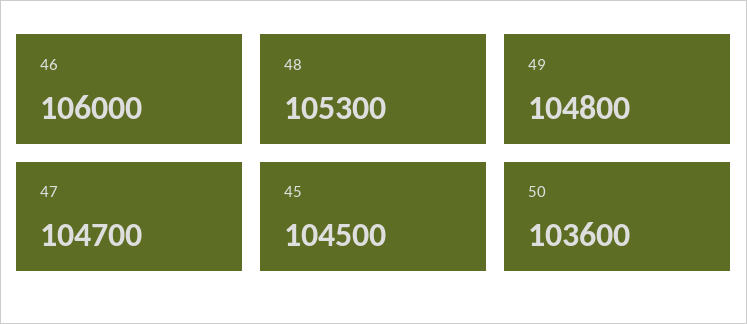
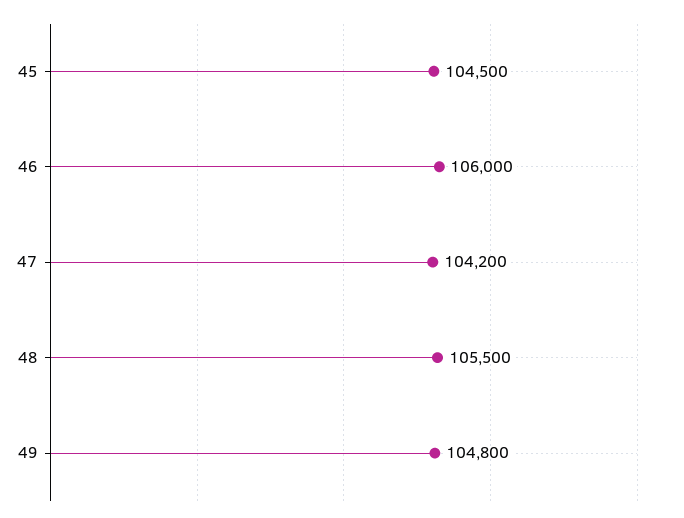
48: 105300 -> 105500
47: 104700 -> 104200
50: 103600 -> none

